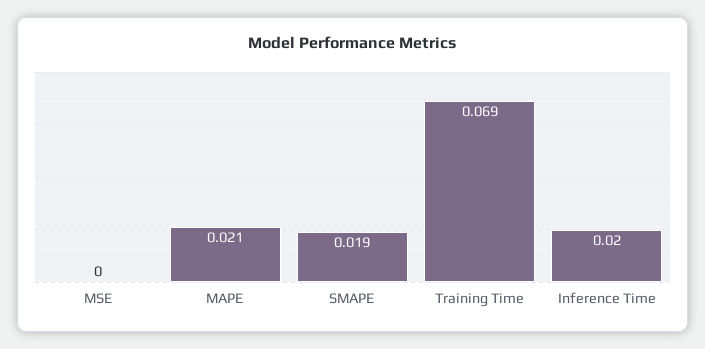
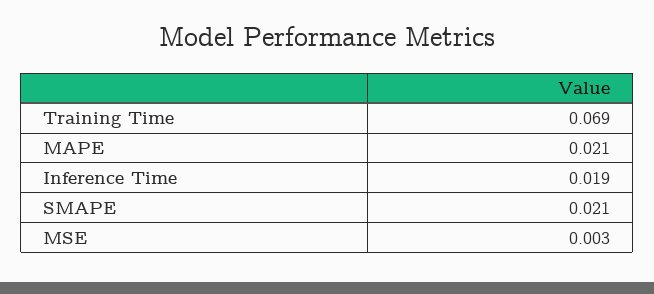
MSE: 0 -> 0.003
SMAPE: 0.019 -> 0.021
Inference Time: 0.02 -> 0.019

